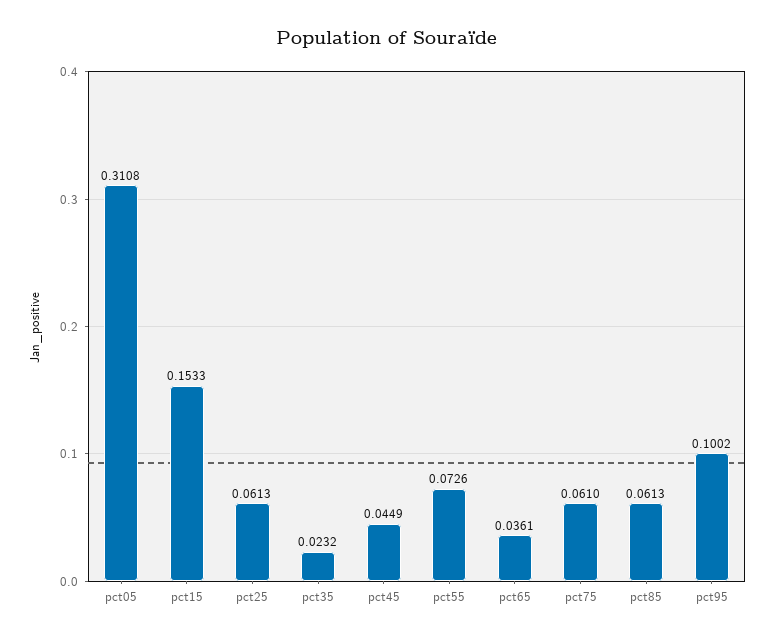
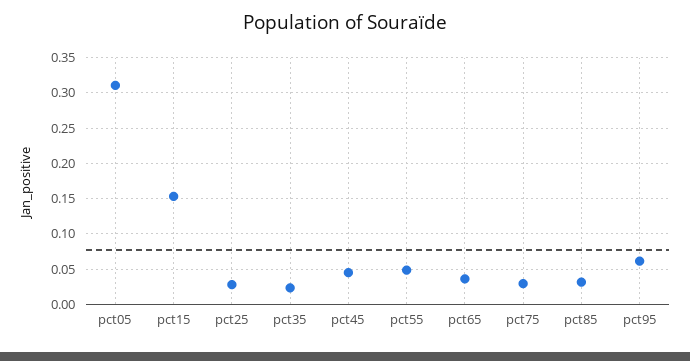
pct25: 0.0613 -> 0.03
pct55: 0.0726 -> 0.05
pct75: 0.061 -> 0.03
pct85: 0.0613 -> 0.03
pct95: 0.1002 -> 0.06

